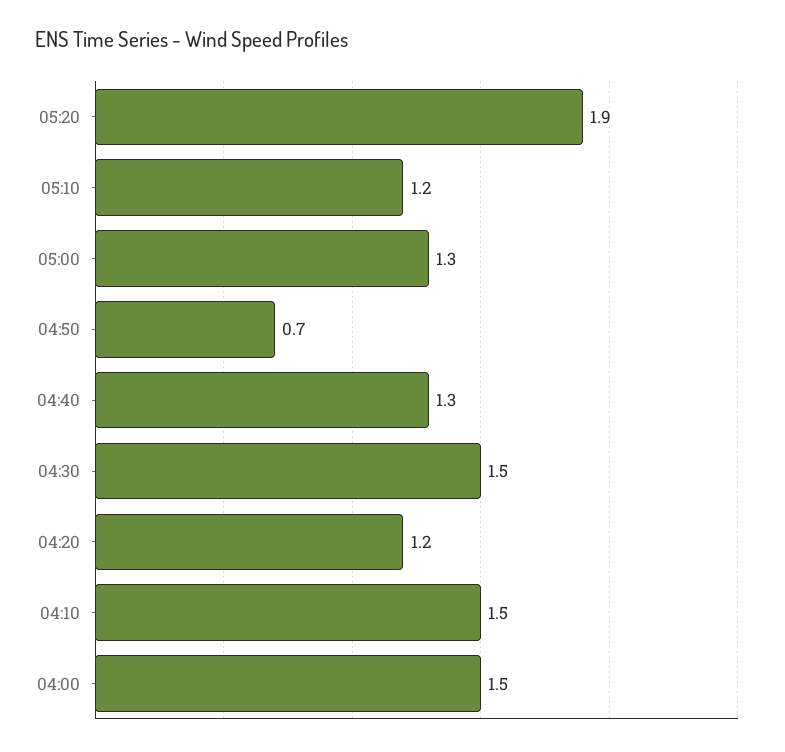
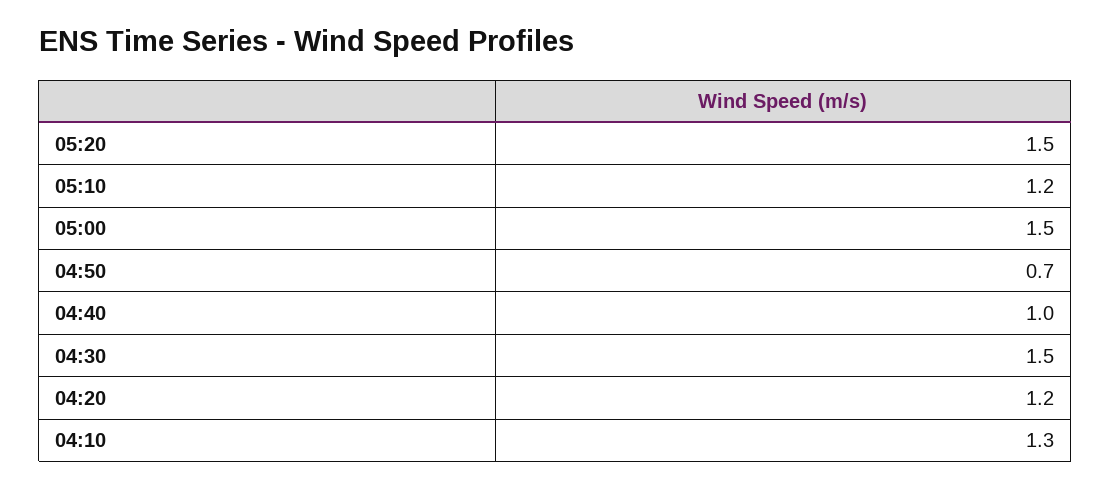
05:20: 1.9 -> 1.5
05:00: 1.3 -> 1.5
04:40: 1.3 -> 1
04:10: 1.5 -> 1.3
04:00: 1.5 -> none

